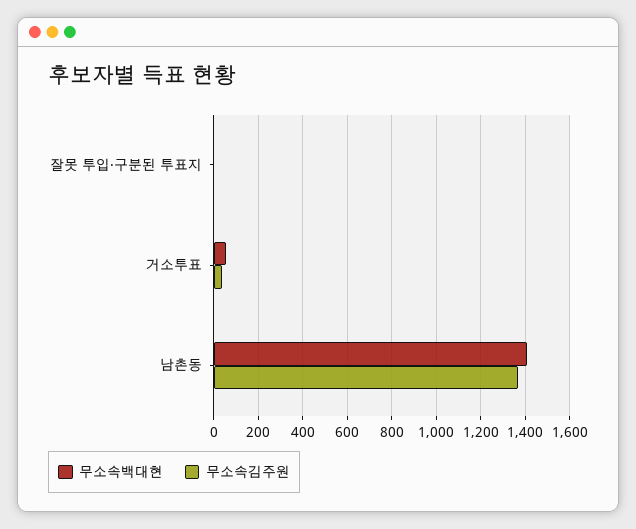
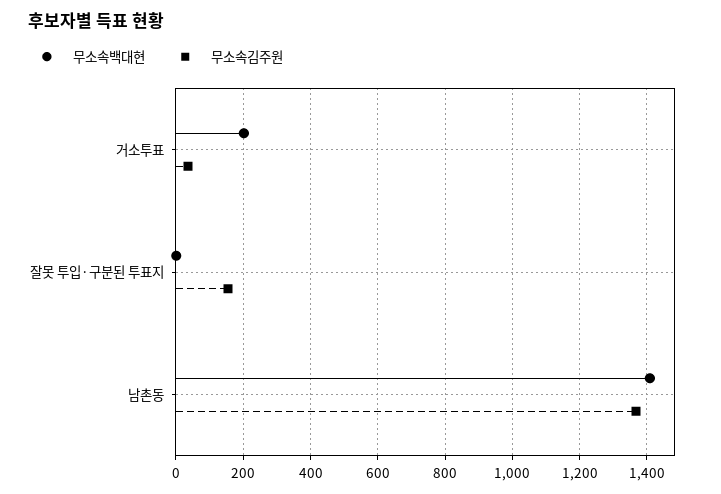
무소속김주원, 잘못 투입·구분된 투표지: 0 -> 160
무소속백대현, 거소투표: 50 -> 200

